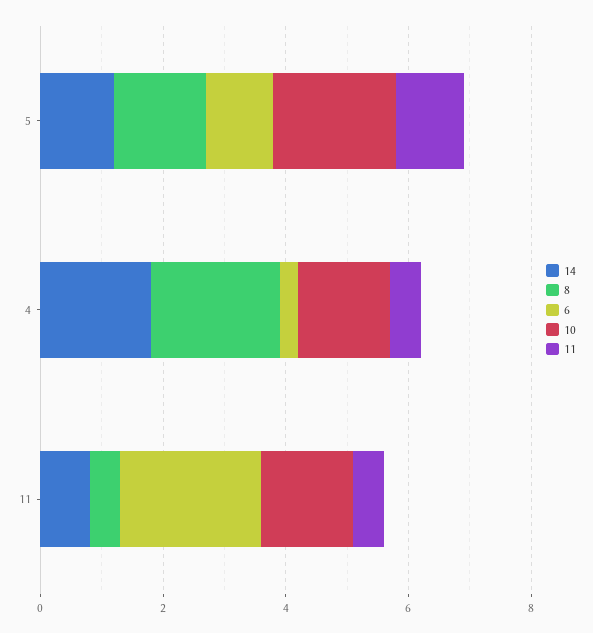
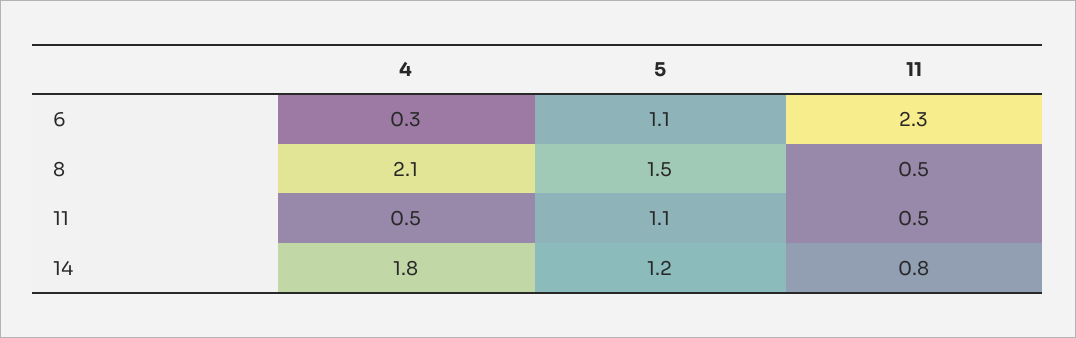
10, 5: 2 -> none
10, 4: 1.5 -> none
10, 11: 1.5 -> none

